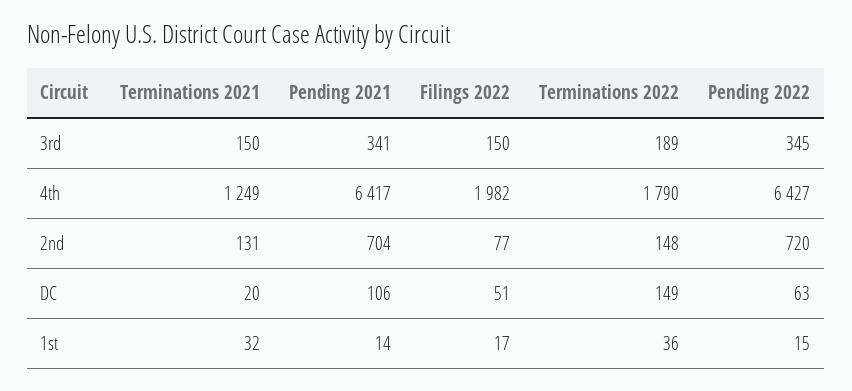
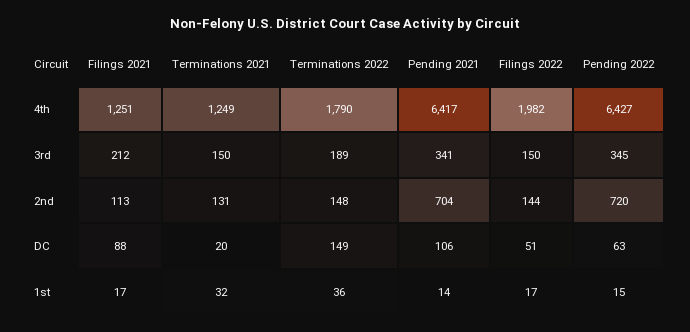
Filings 2022, 2nd: 77 -> 144
Filings 2021, 4th: none -> 1251
Filings 2021, 3rd: none -> 212
Filings 2021, 2nd: none -> 113
Filings 2021, DC: none -> 88
Filings 2021, 1st: none -> 17

